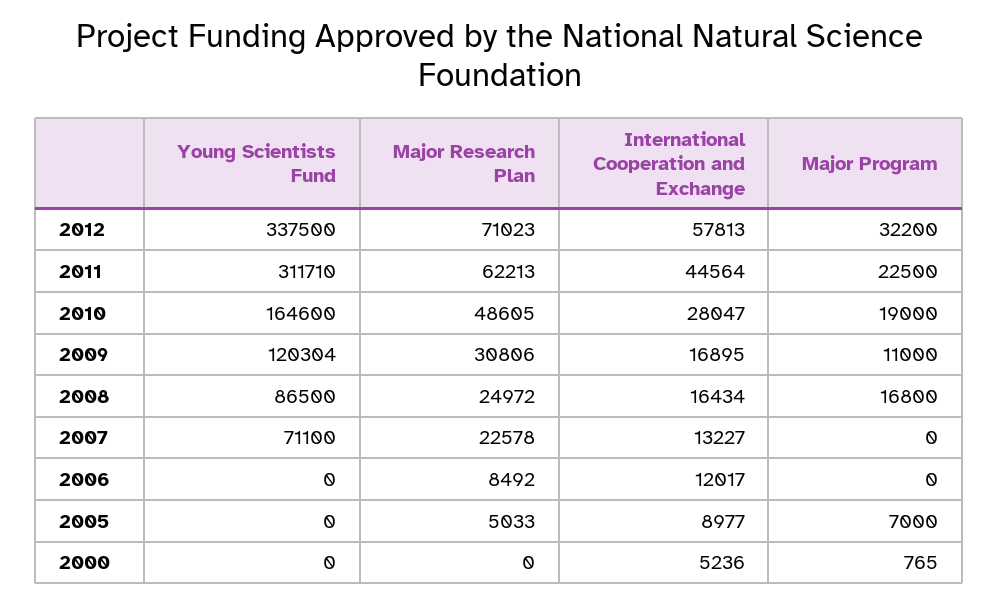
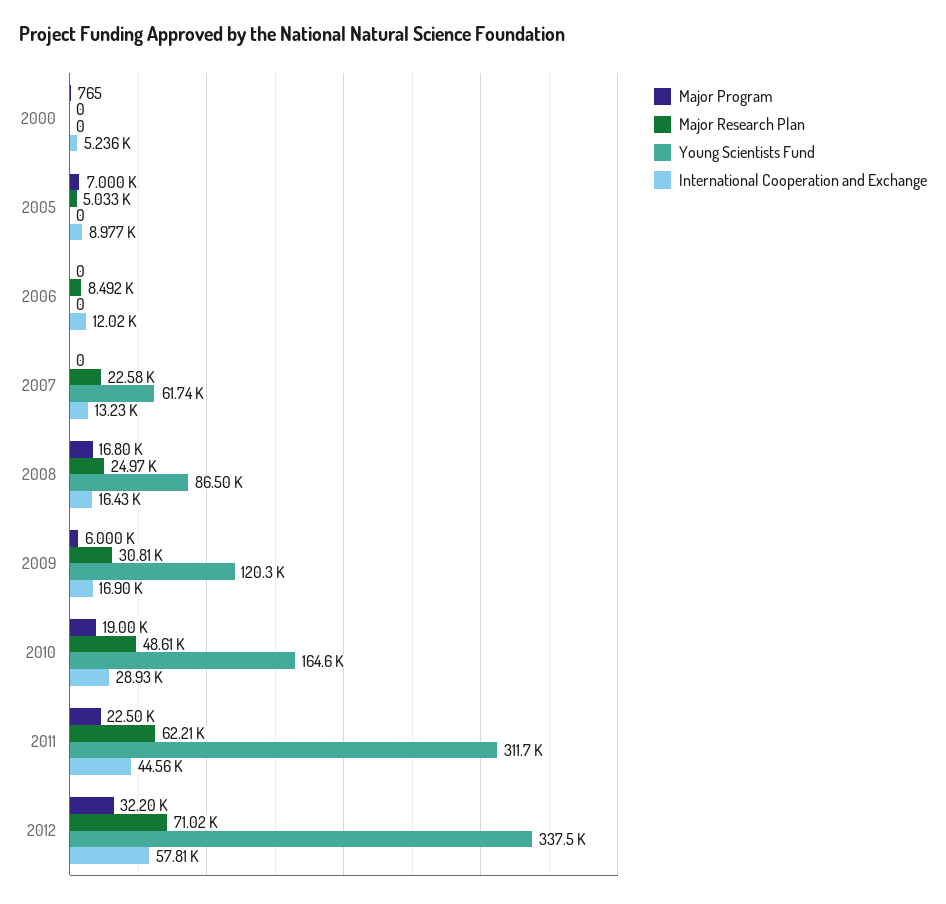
International Cooperation and Exchange, 2010: 28047 -> 28930
Major Program, 2009: 11000 -> 6000
Young Scientists Fund, 2007: 71100 -> 61740

